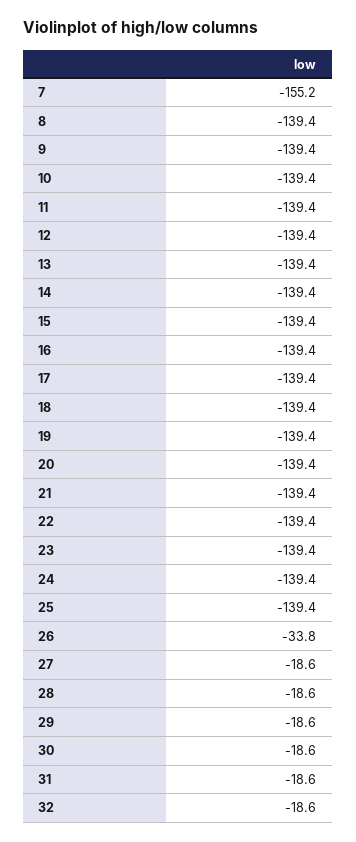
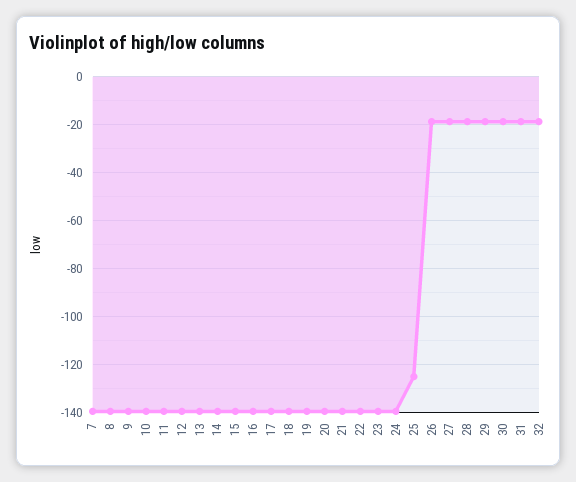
7: -155.2 -> -140
25: -139.4 -> -125
26: -33.8 -> -20

